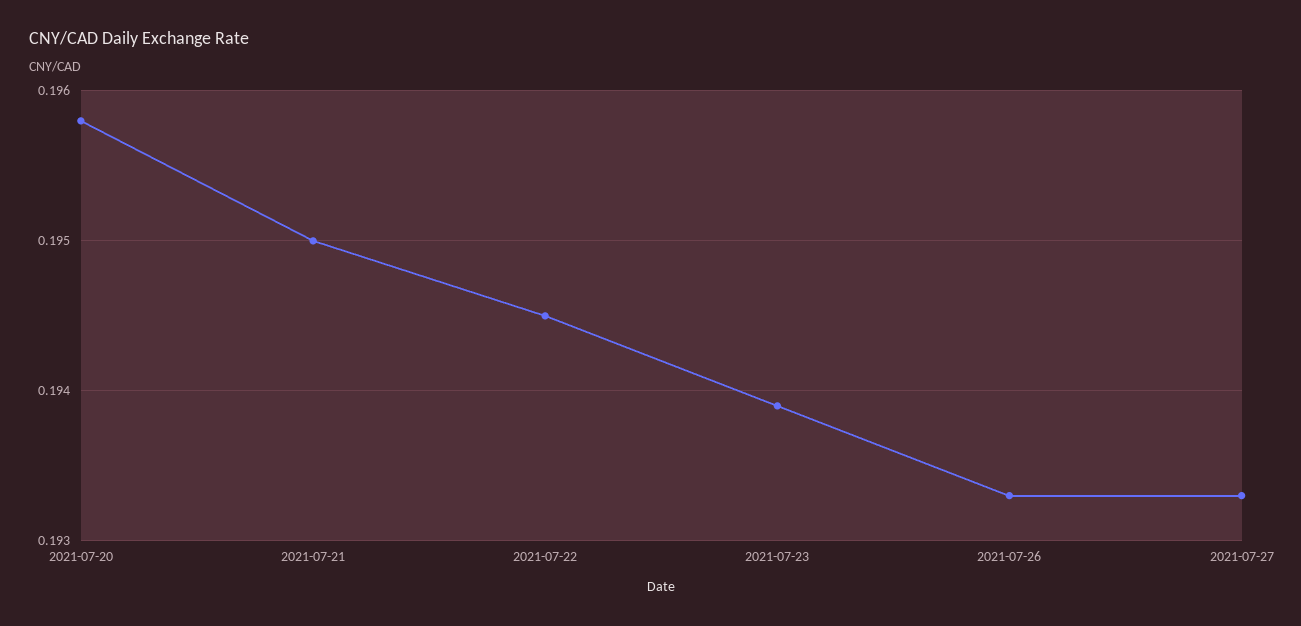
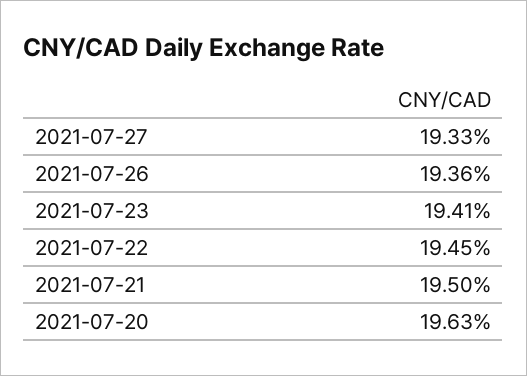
2021-07-20: 0.1958 -> 0.1963
2021-07-23: 0.1939 -> 0.1941
2021-07-26: 0.1933 -> 0.1936

